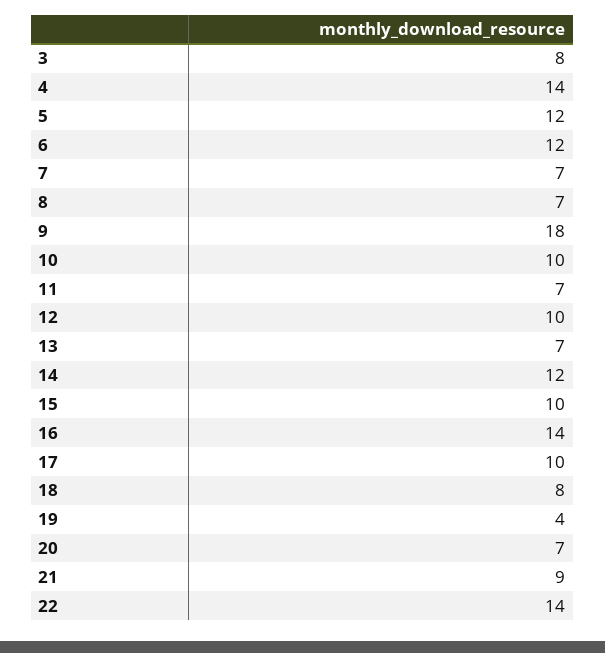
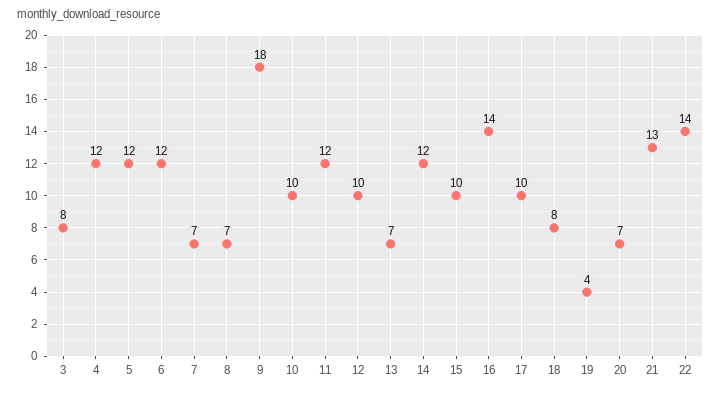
4: 14 -> 12
11: 7 -> 12
21: 9 -> 13

